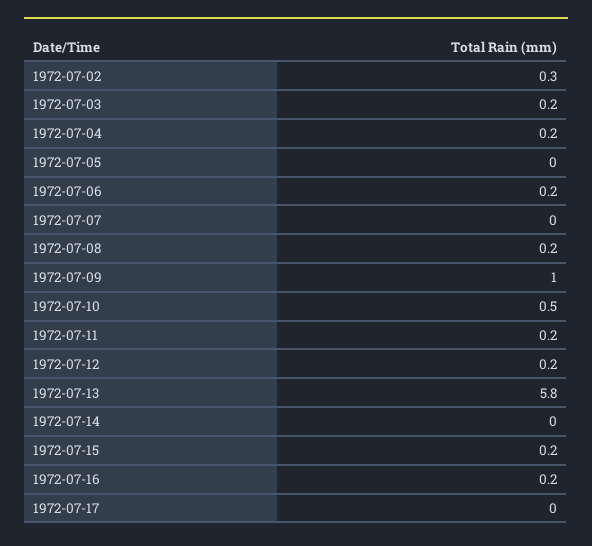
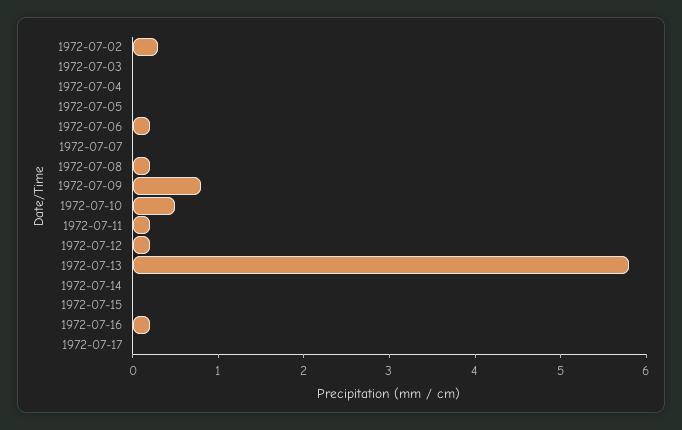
1972-07-03: 0.2 -> 0
1972-07-04: 0.2 -> 0
1972-07-09: 1 -> 0.8
1972-07-15: 0.2 -> 0

